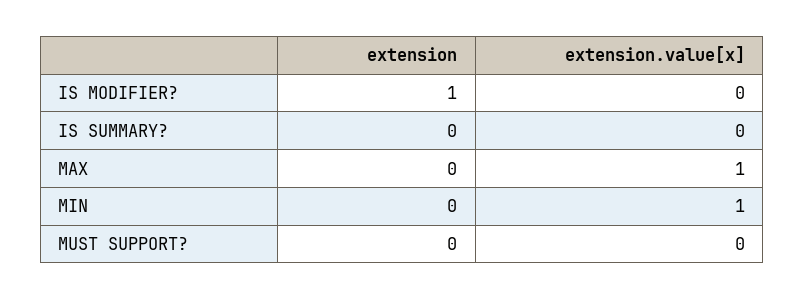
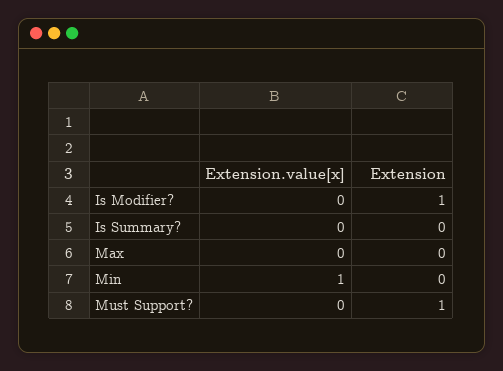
extension.value[x], MAX: 1 -> 0
extension, MUST SUPPORT?: 0 -> 1

